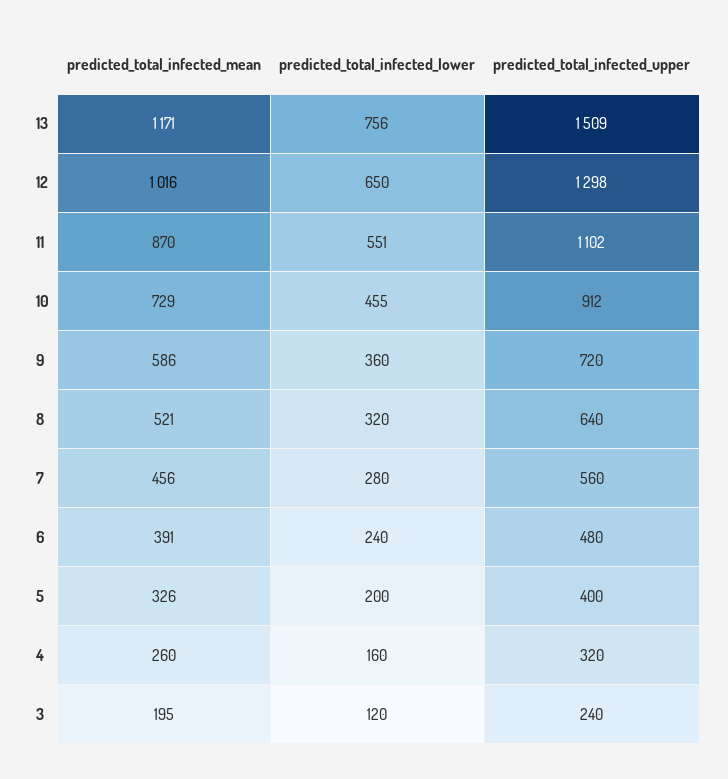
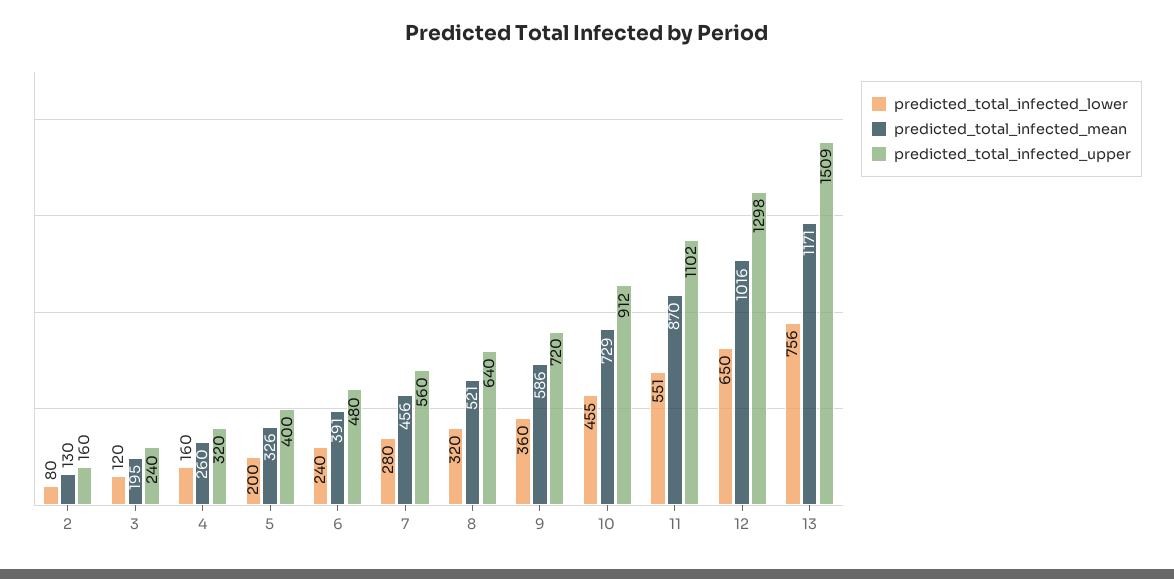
predicted_total_infected_lower, 2: none -> 80
predicted_total_infected_mean, 2: none -> 130
predicted_total_infected_upper, 2: none -> 160

